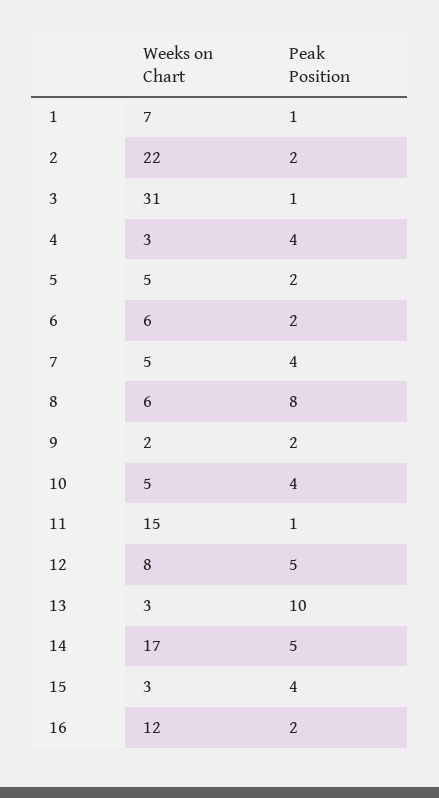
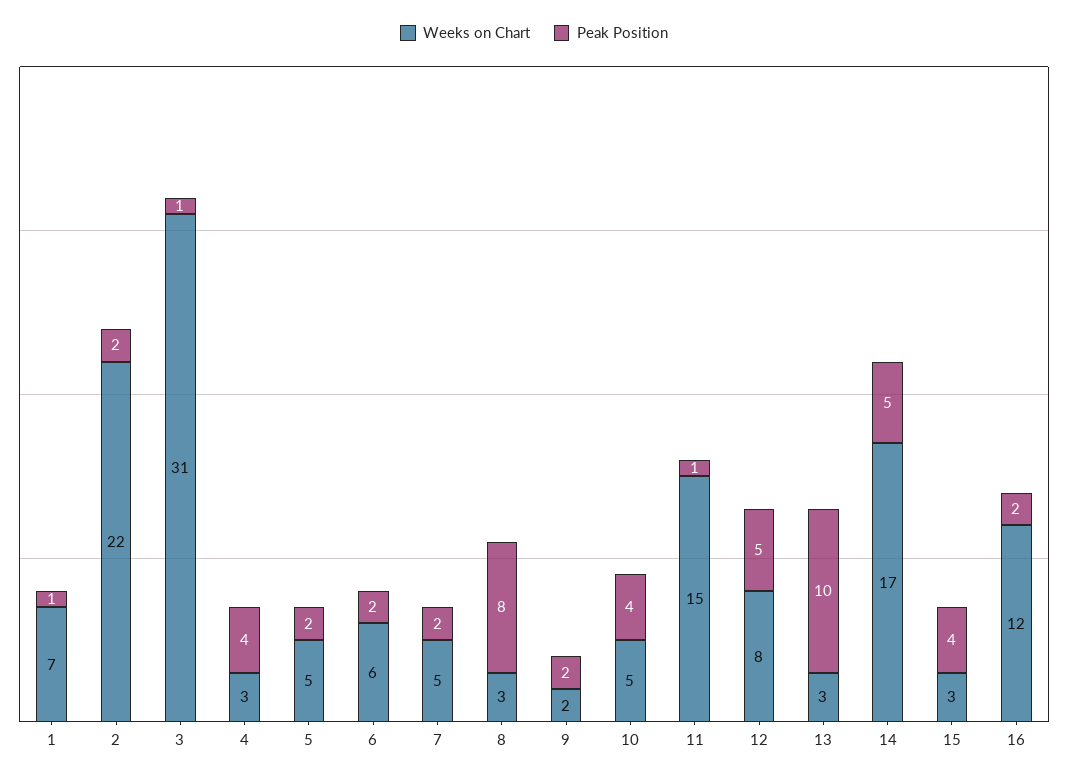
Peak Position, 7: 4 -> 2
Weeks on Chart, 8: 6 -> 3

